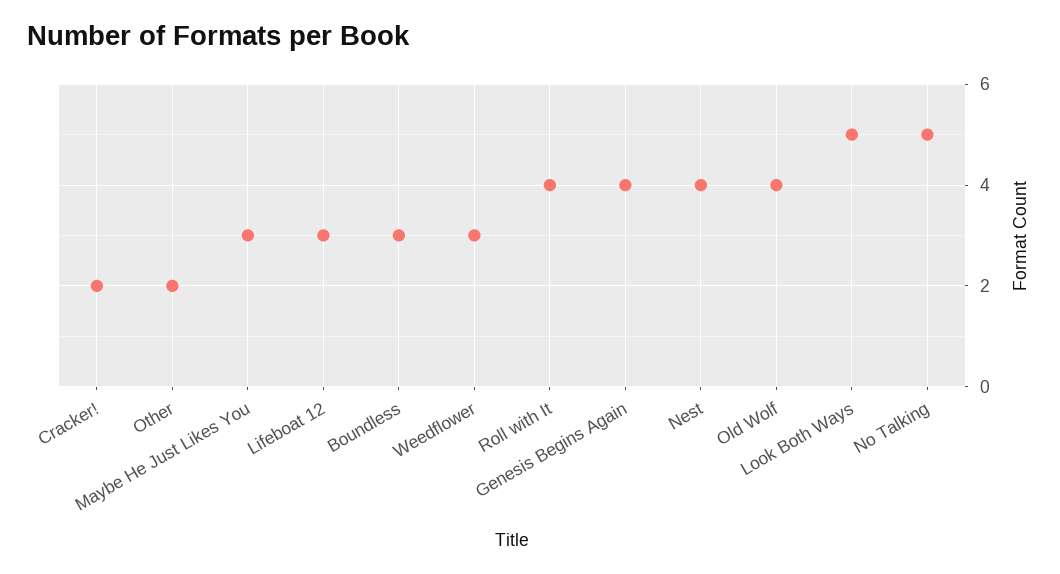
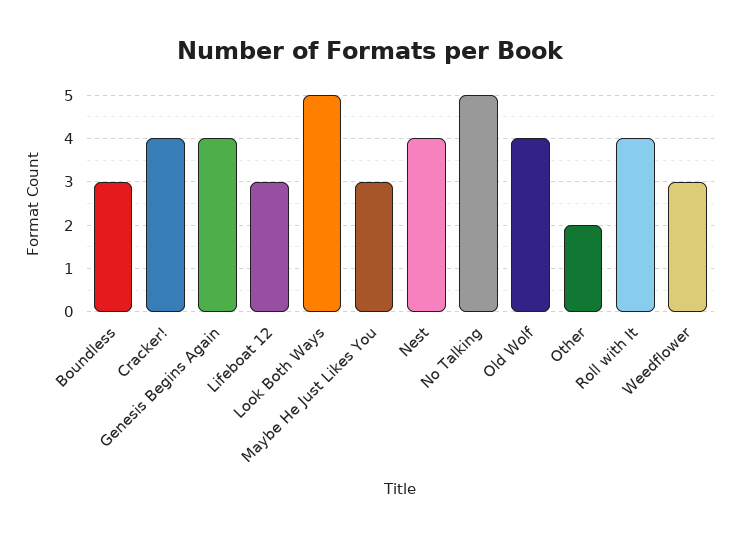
Cracker!: 2 -> 4

